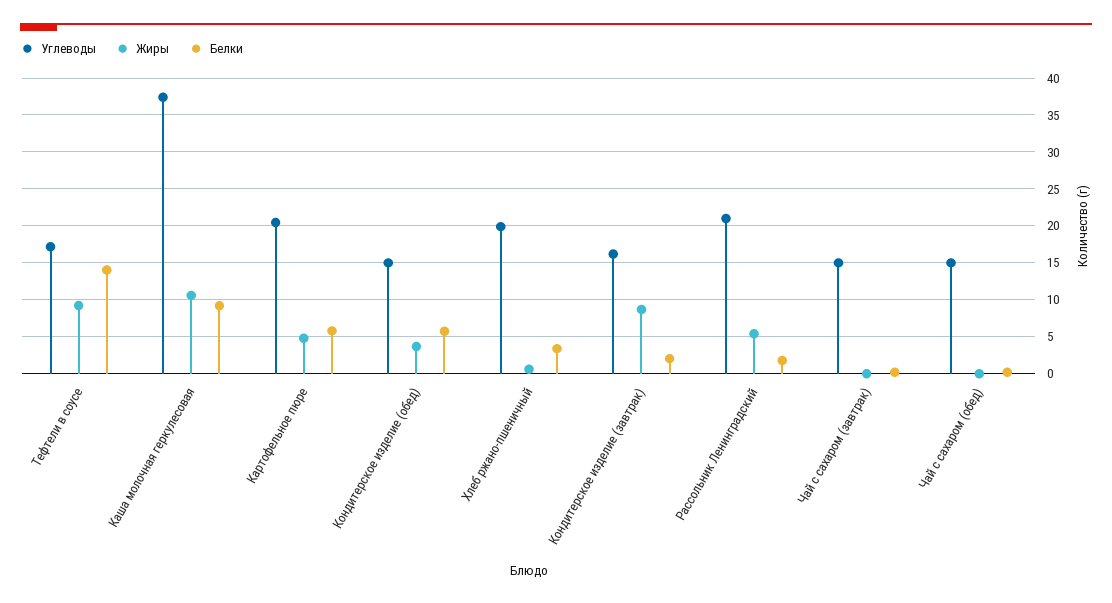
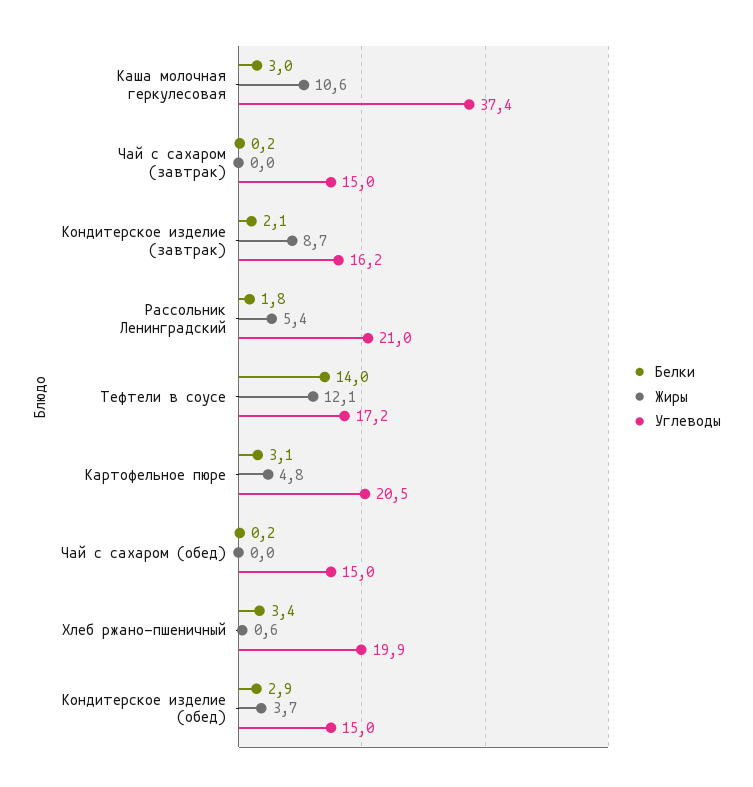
Жиры, Тефтели в соусе: 9 -> 12.1
Белки, Каша молочная геркулесовая: 9 -> 3
Белки, Картофельное пюре: 6 -> 3.1
Белки, Кондитерское изделие (обед): 6 -> 2.9

